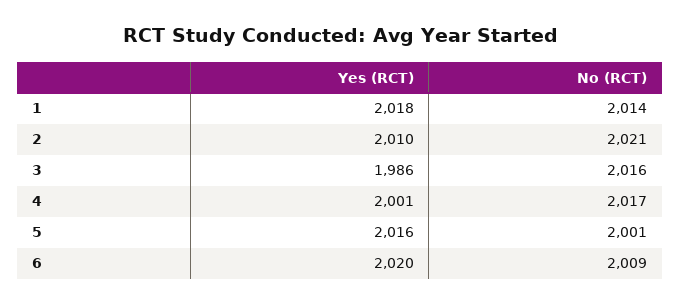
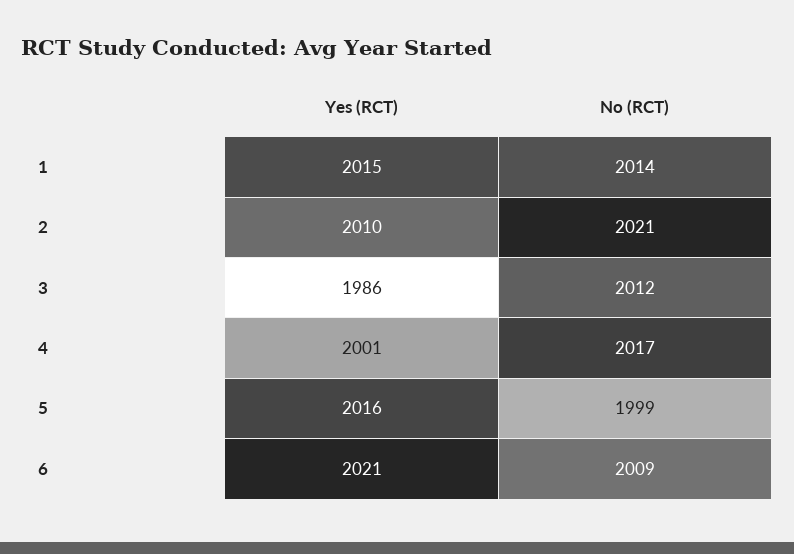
Yes (RCT), 1: 2018 -> 2015
No (RCT), 3: 2016 -> 2012
No (RCT), 5: 2001 -> 1999
Yes (RCT), 6: 2020 -> 2021

